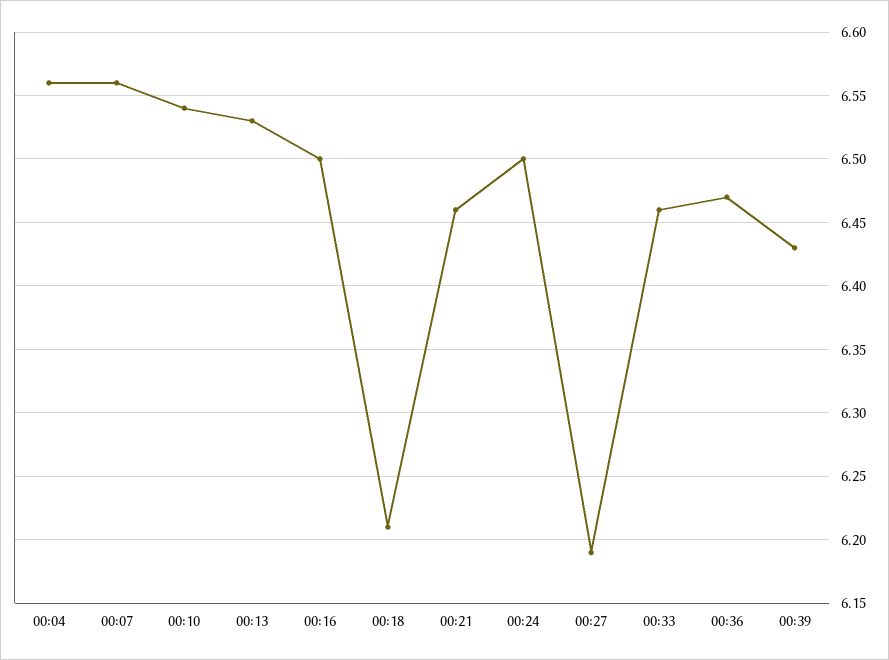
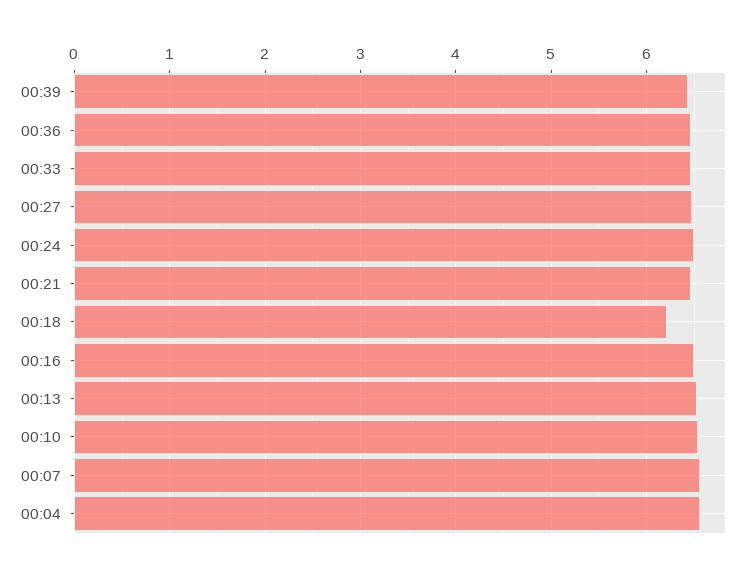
00:27: 6.19 -> 6.5

